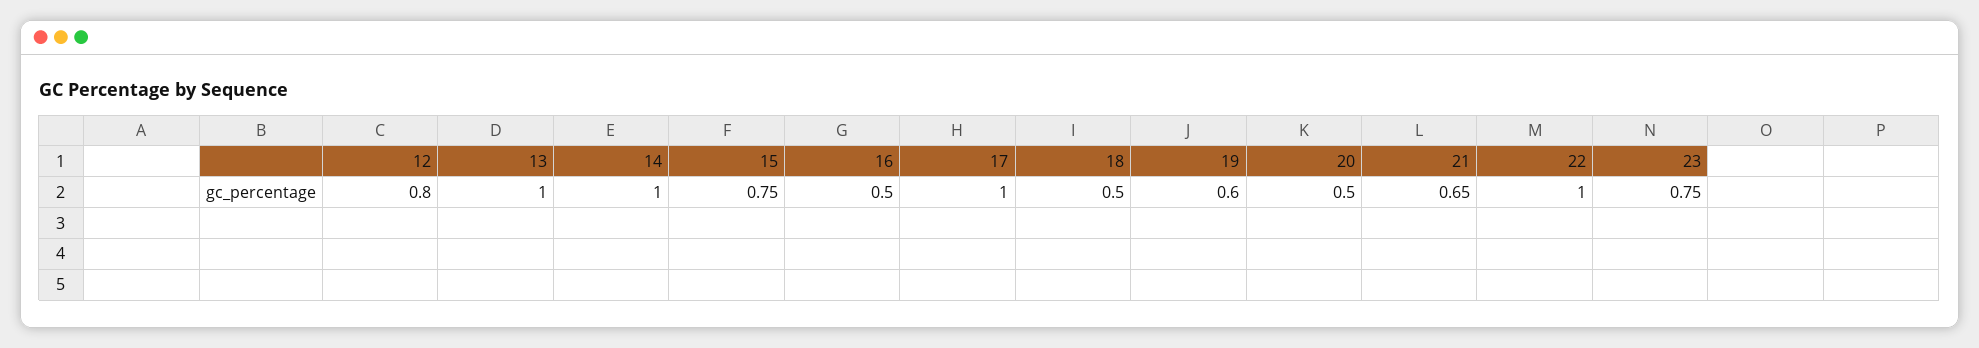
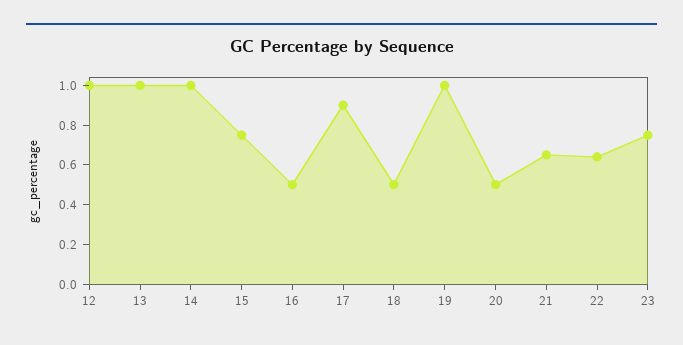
12: 0.8 -> 1
17: 1 -> 0.9
19: 0.6 -> 1
22: 1 -> 0.65

